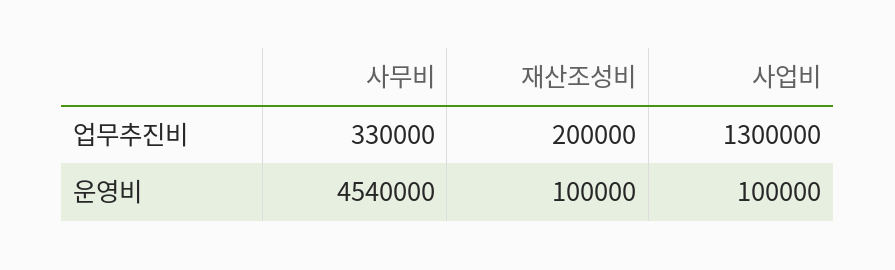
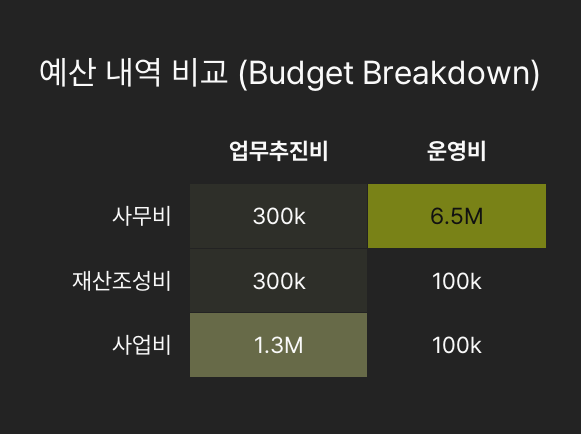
사무비, 업무추진비: 330000 -> 300000
재산조성비, 업무추진비: 200000 -> 300000
사무비, 운영비: 4540000 -> 6500000

